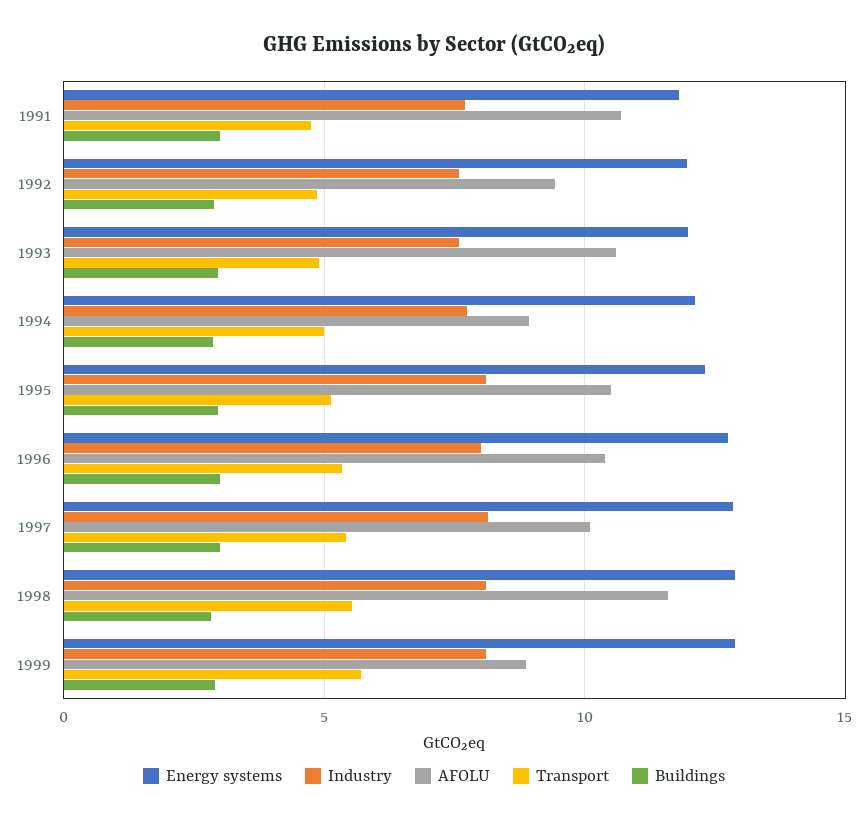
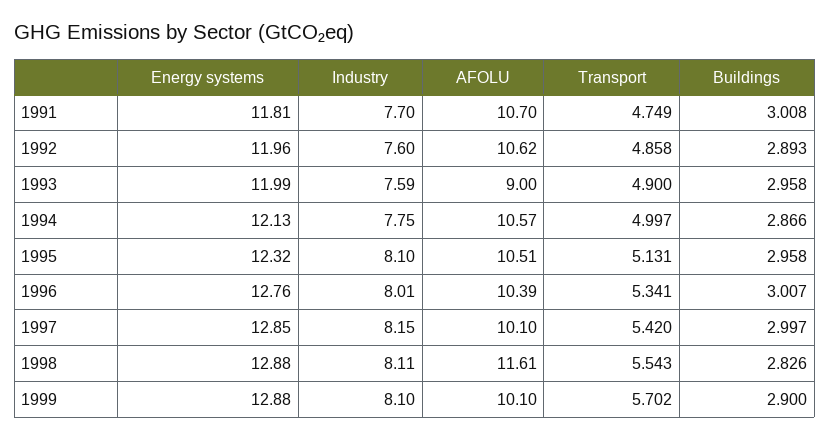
AFOLU, 1992: 9.5 -> 10.62
AFOLU, 1993: 10.5 -> 9
AFOLU, 1994: 9 -> 10.57
AFOLU, 1999: 9 -> 10.1

